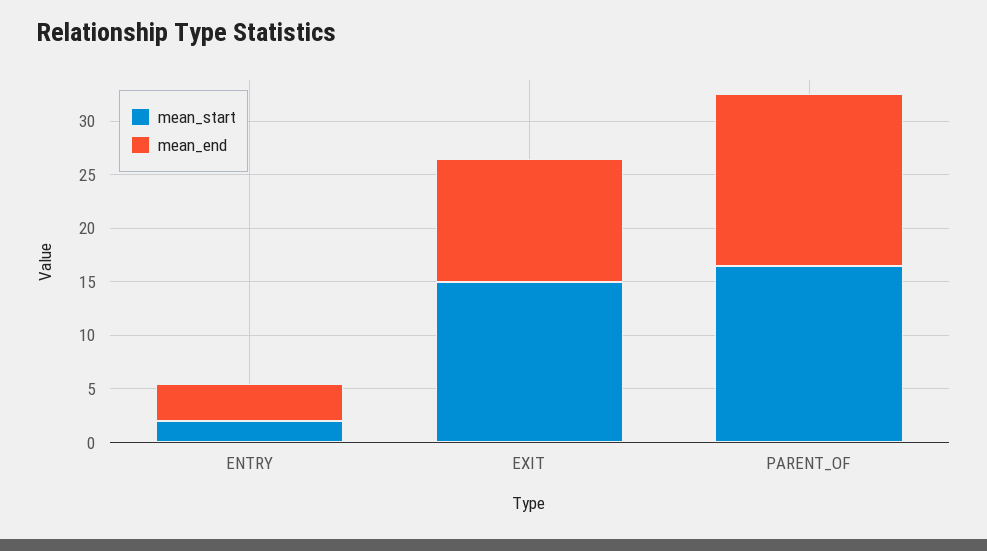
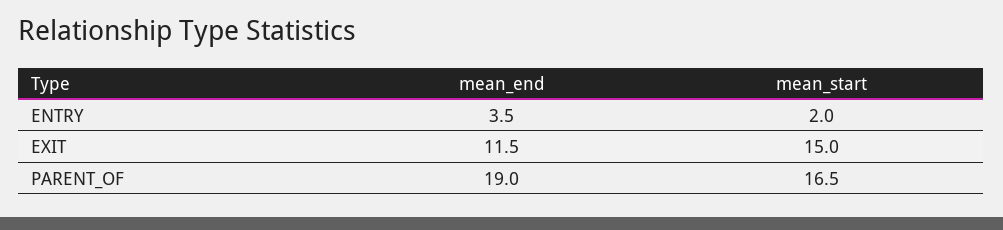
mean_end, PARENT_OF: 16 -> 19

